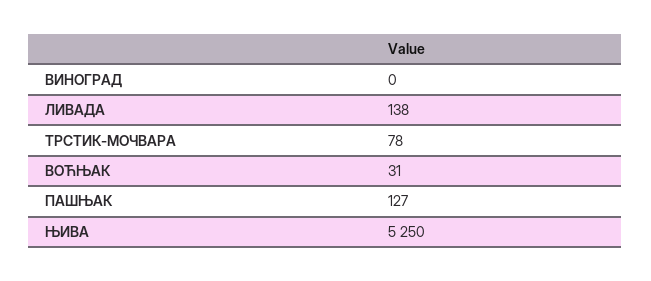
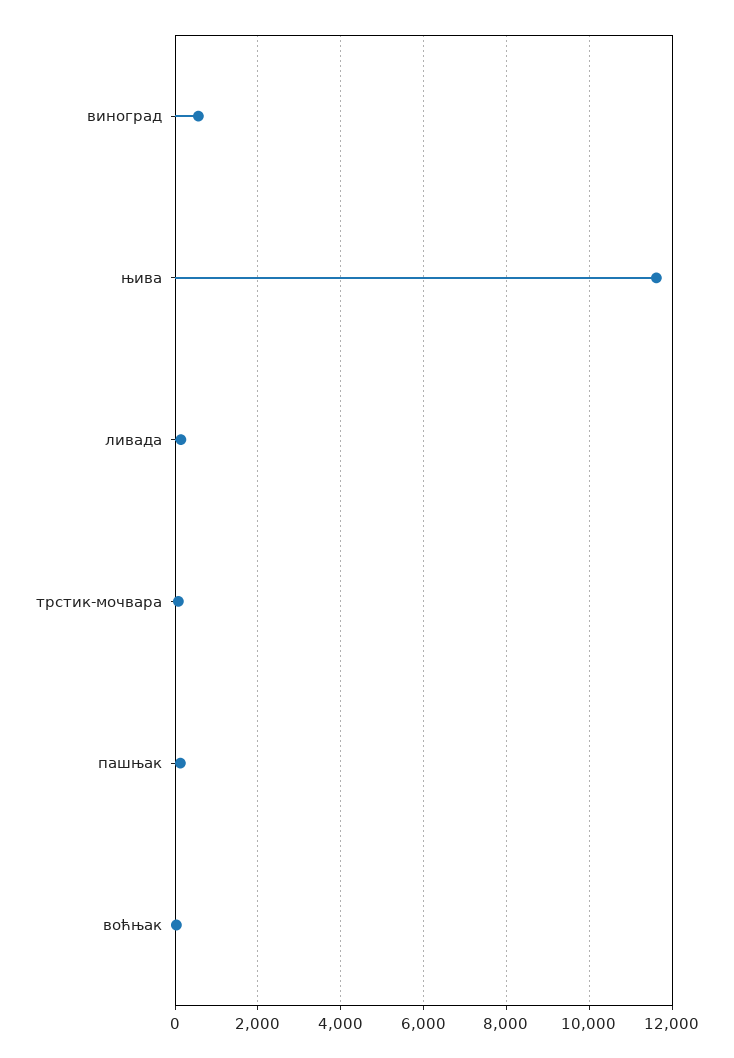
ВИНОГРАД: 0 -> 600
ЊИВА: 5250 -> 11600

